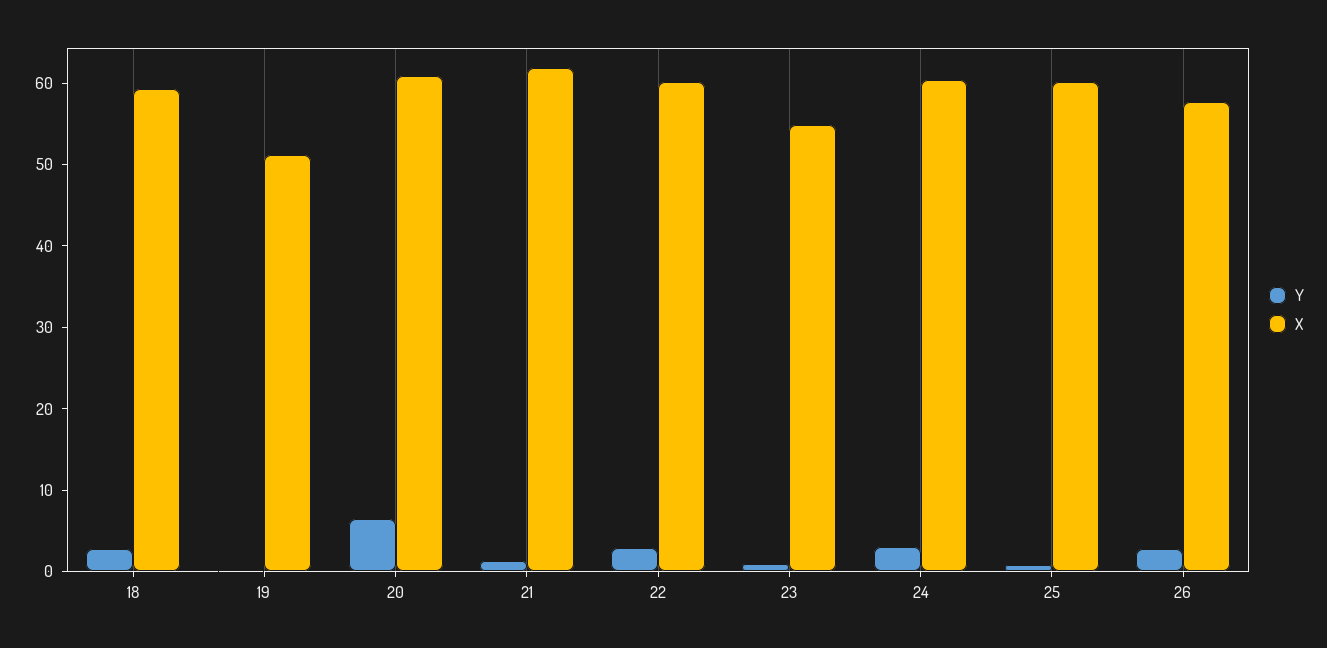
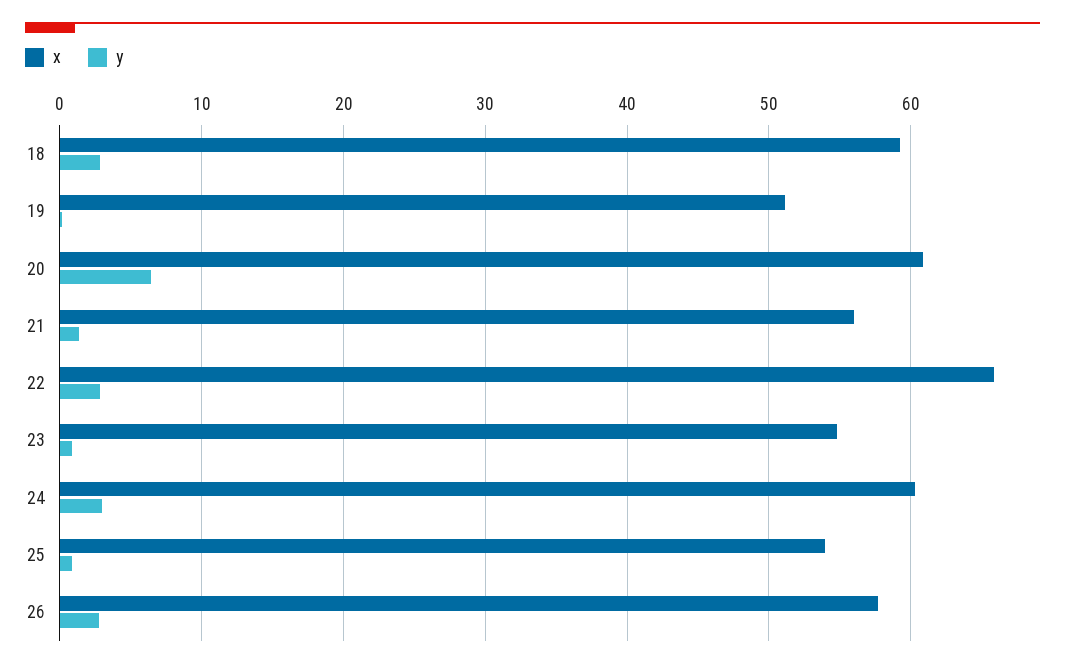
X, 21: 62 -> 56
X, 22: 60 -> 66
X, 25: 60 -> 54

